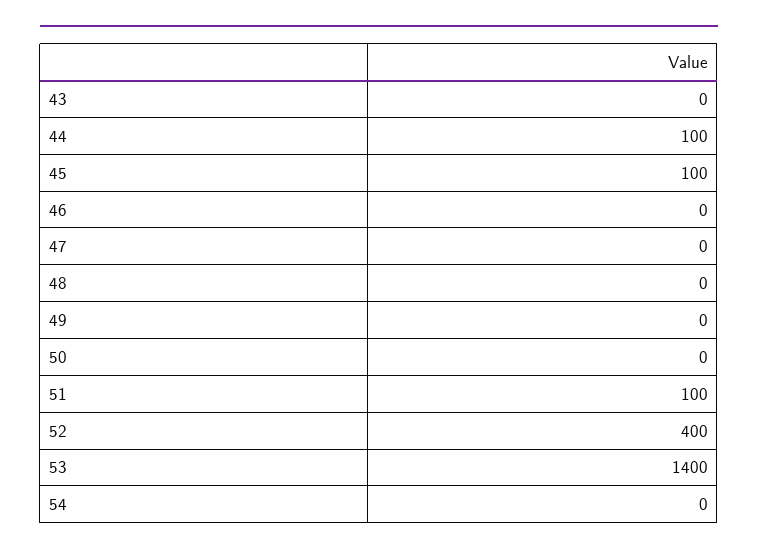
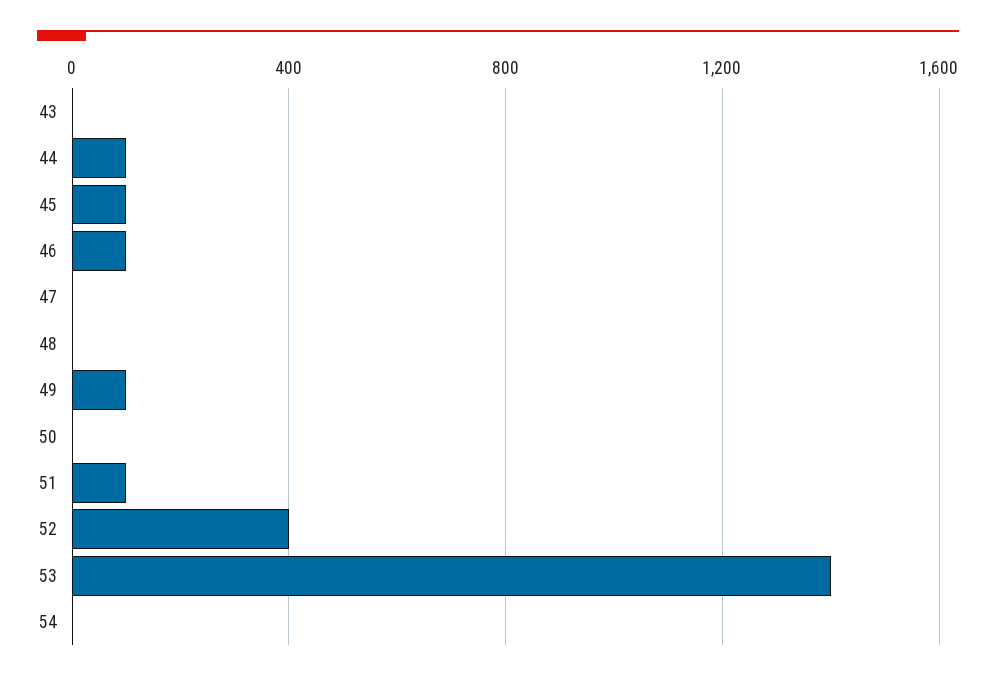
46: 0 -> 100
49: 0 -> 100

